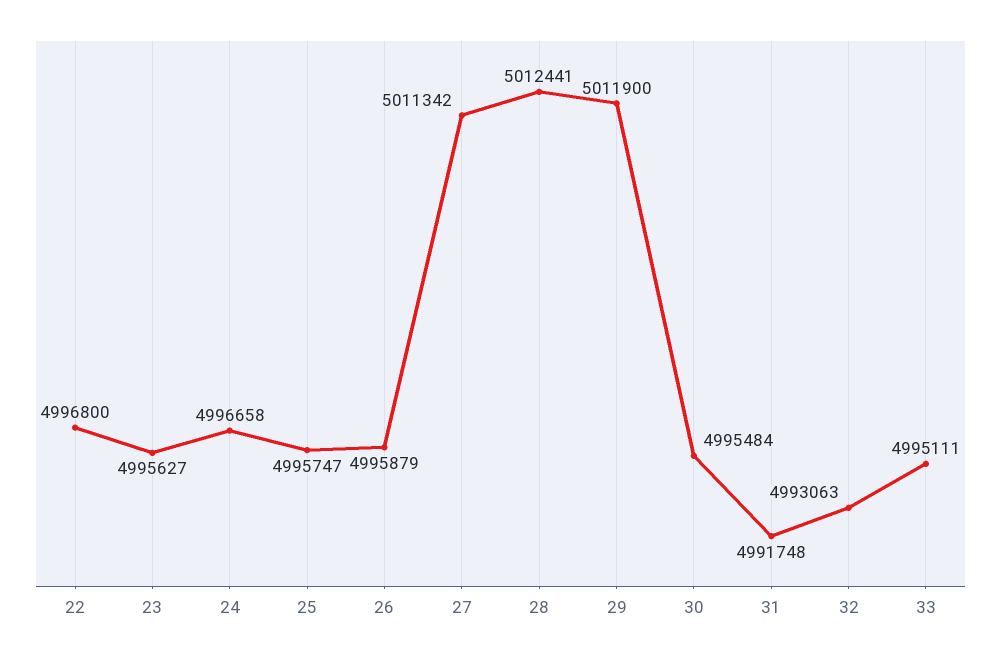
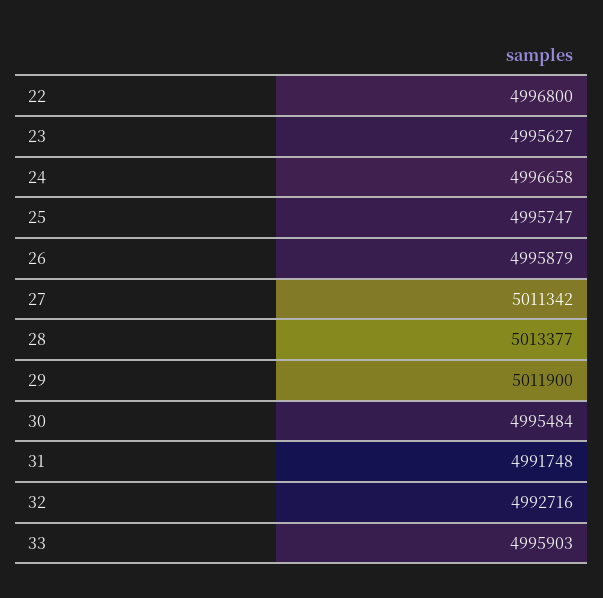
28: 5012441 -> 5013377
32: 4993063 -> 4992716
33: 4995111 -> 4995903

